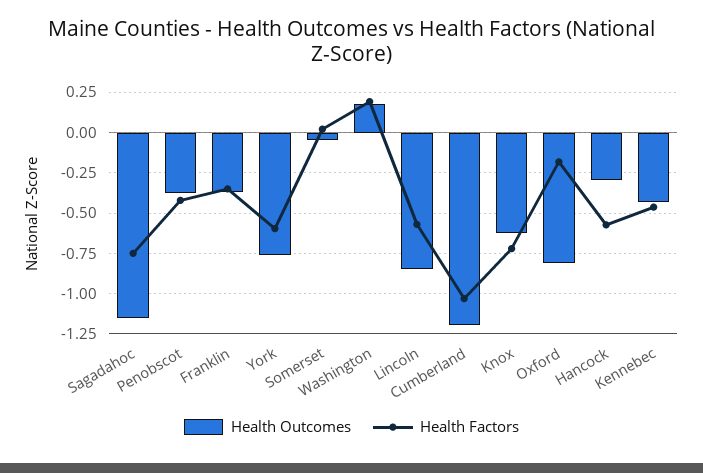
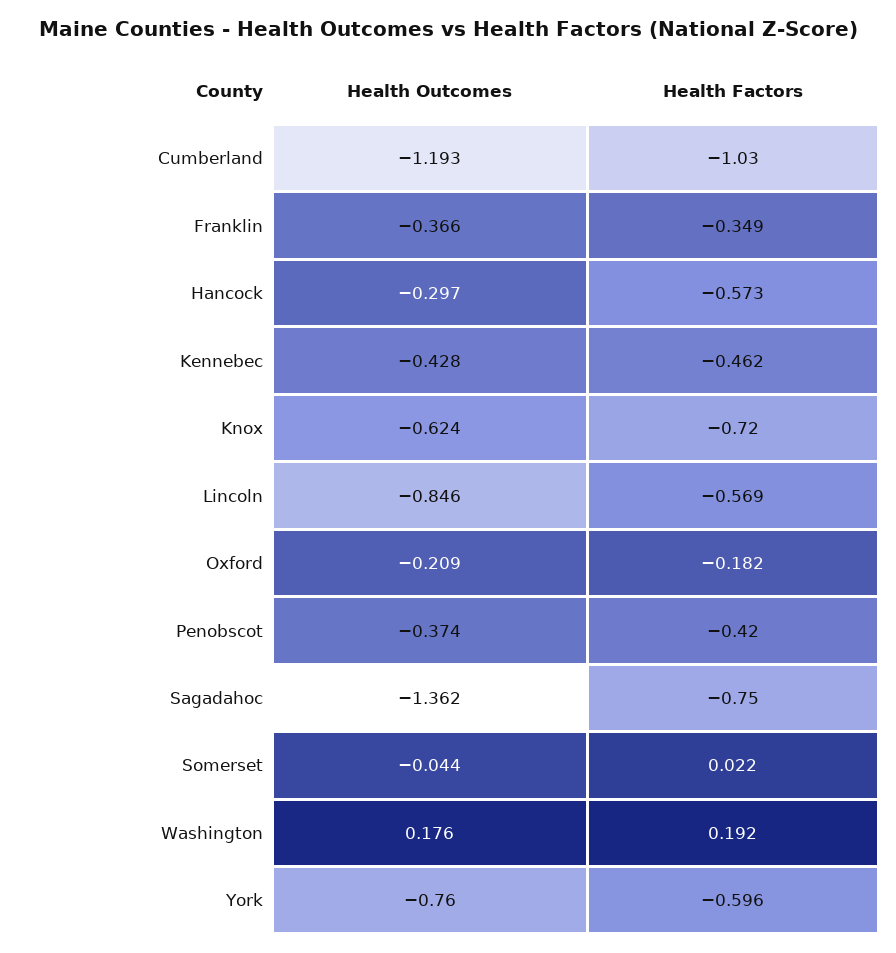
Health Outcomes, Sagadahoc: -1.15 -> -1.362
Health Outcomes, Oxford: -0.8 -> -0.209

